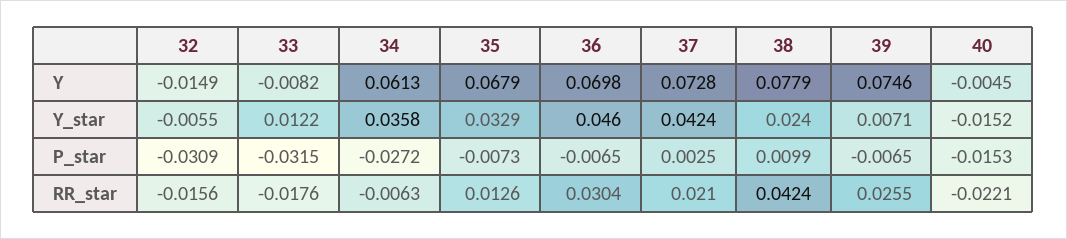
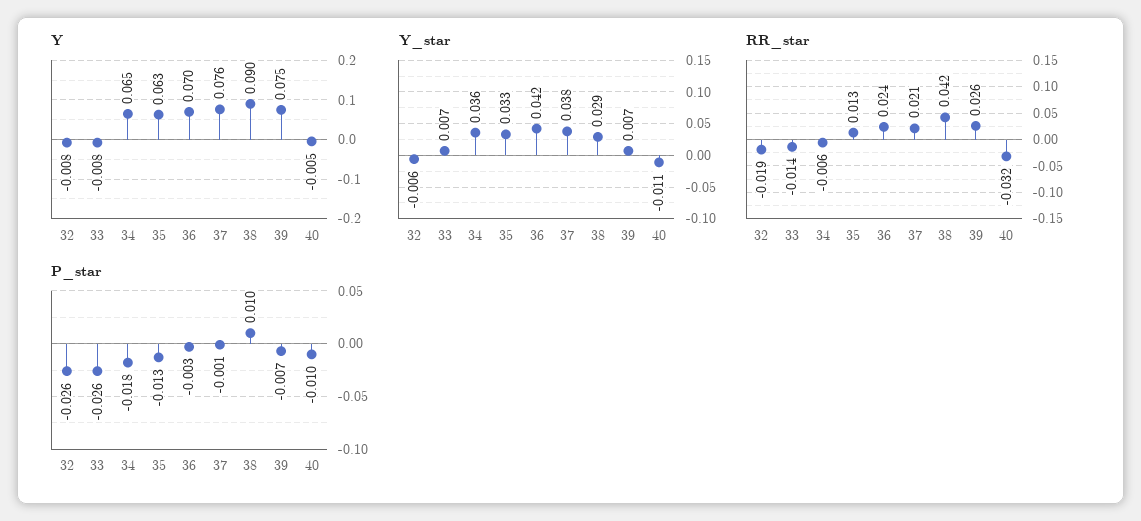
Y, 32: -0.0149 -> -0.008
Y, 34: 0.0613 -> 0.065
Y, 35: 0.0679 -> 0.063
Y, 37: 0.0728 -> 0.076
Y, 38: 0.0779 -> 0.09
Y_star, 33: 0.0122 -> 0.007
Y_star, 36: 0.046 -> 0.042
Y_star, 37: 0.0424 -> 0.038
Y_star, 38: 0.024 -> 0.029
Y_star, 40: -0.0152 -> -0.011
P_star, 32: -0.0309 -> -0.026
P_star, 33: -0.0315 -> -0.026
P_star, 34: -0.0272 -> -0.018
P_star, 35: -0.0073 -> -0.013
P_star, 36: -0.0065 -> -0.003
P_star, 37: 0.0025 -> -0.001
P_star, 40: -0.0153 -> -0.01
RR_star, 32: -0.0156 -> -0.019
RR_star, 33: -0.0176 -> -0.014
RR_star, 36: 0.0304 -> 0.024
RR_star, 40: -0.0221 -> -0.032

